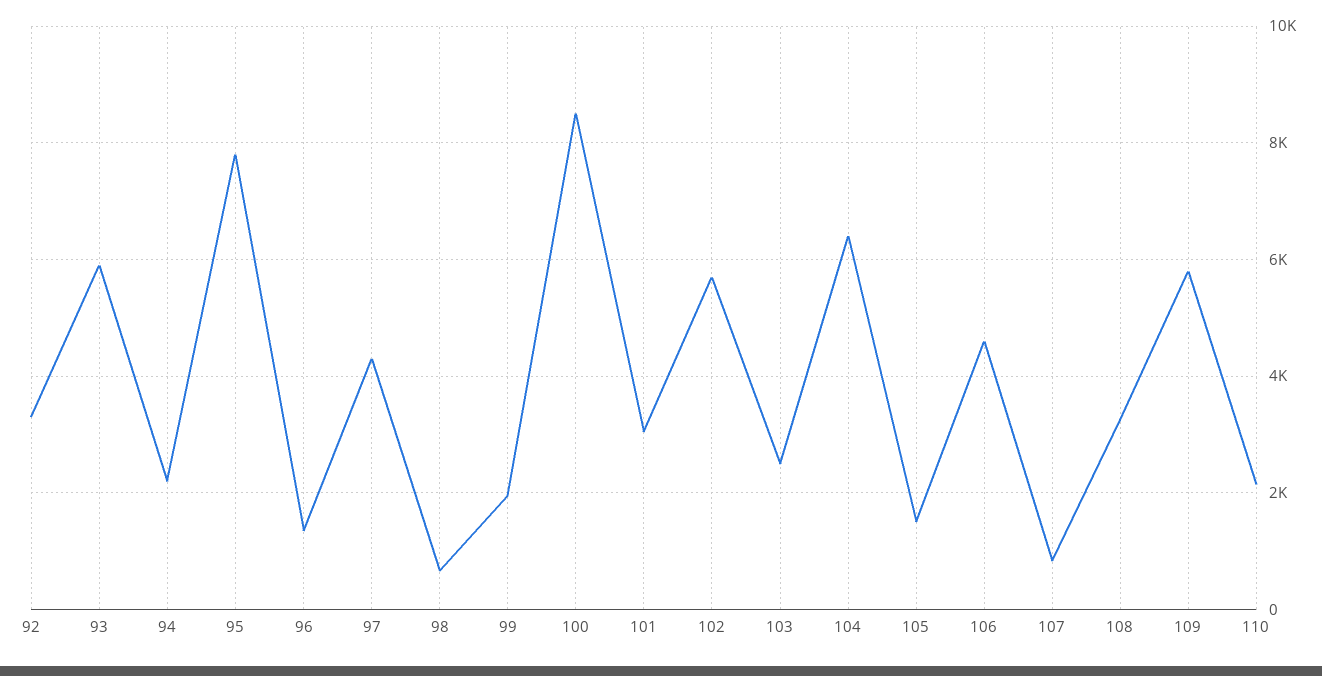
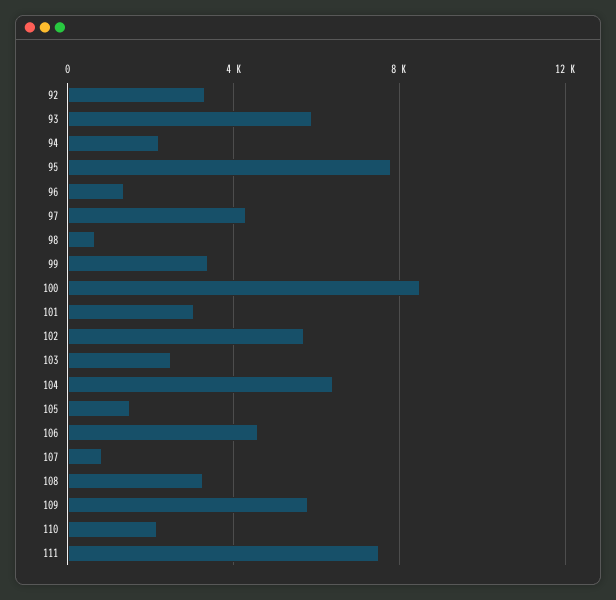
99: 2000 -> 3500
111: none -> 7500

